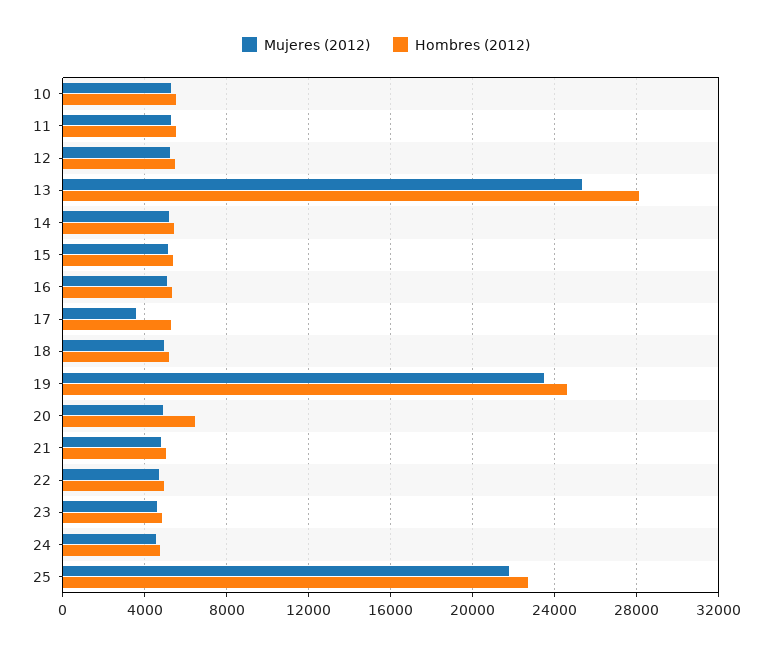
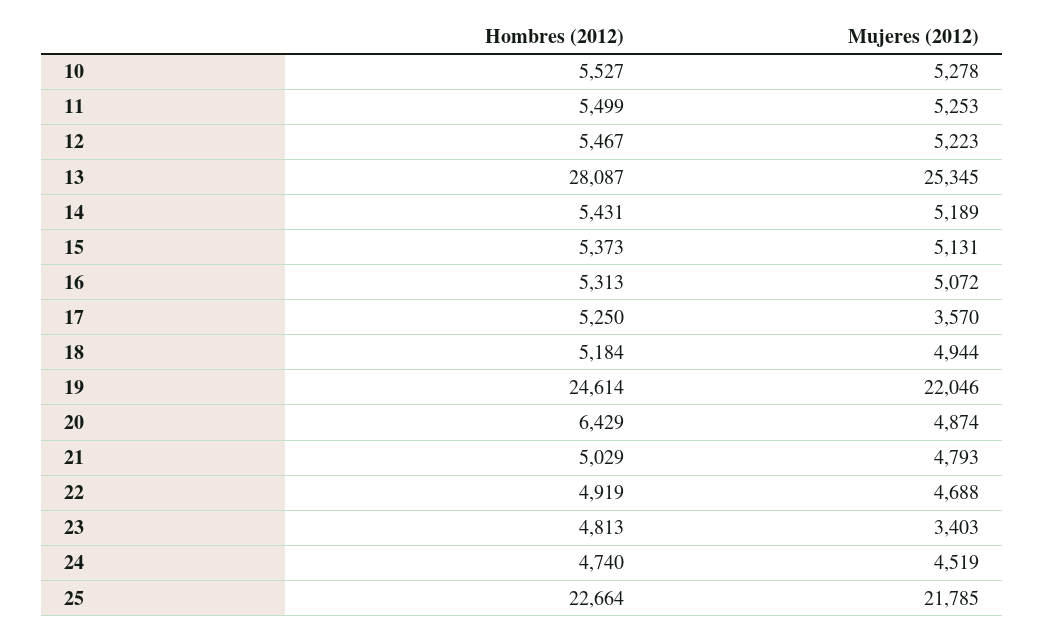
Mujeres (2012), 19: 23500 -> 22046
Mujeres (2012), 23: 4500 -> 3403

